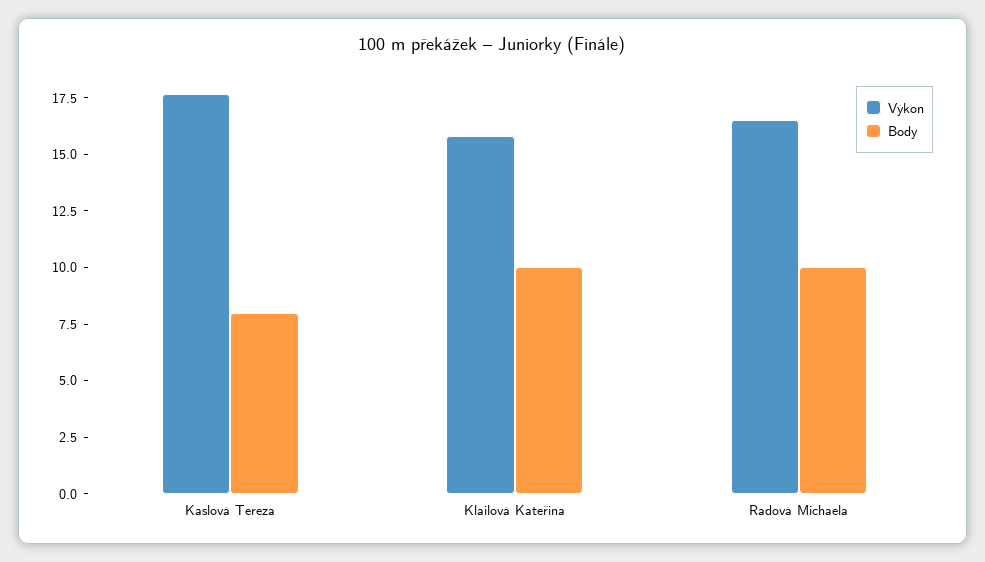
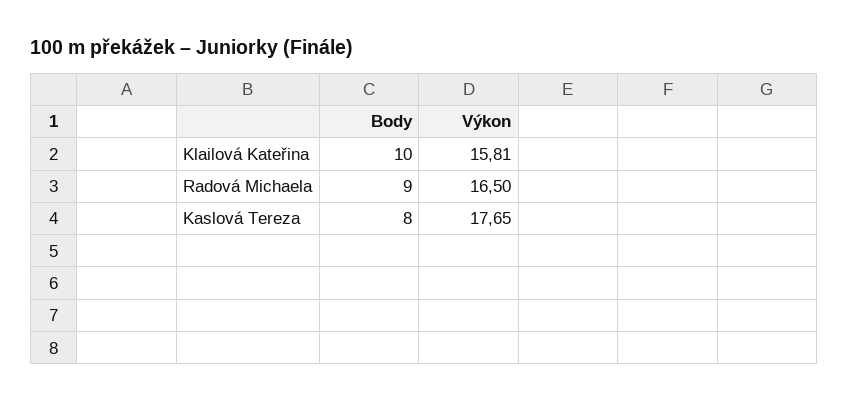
Body, Radová Michaela: 10 -> 9

